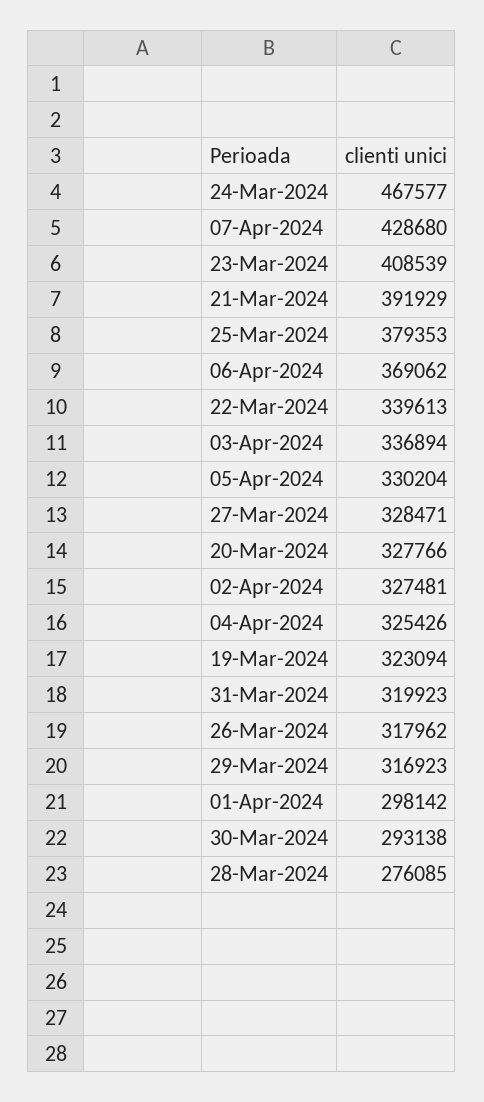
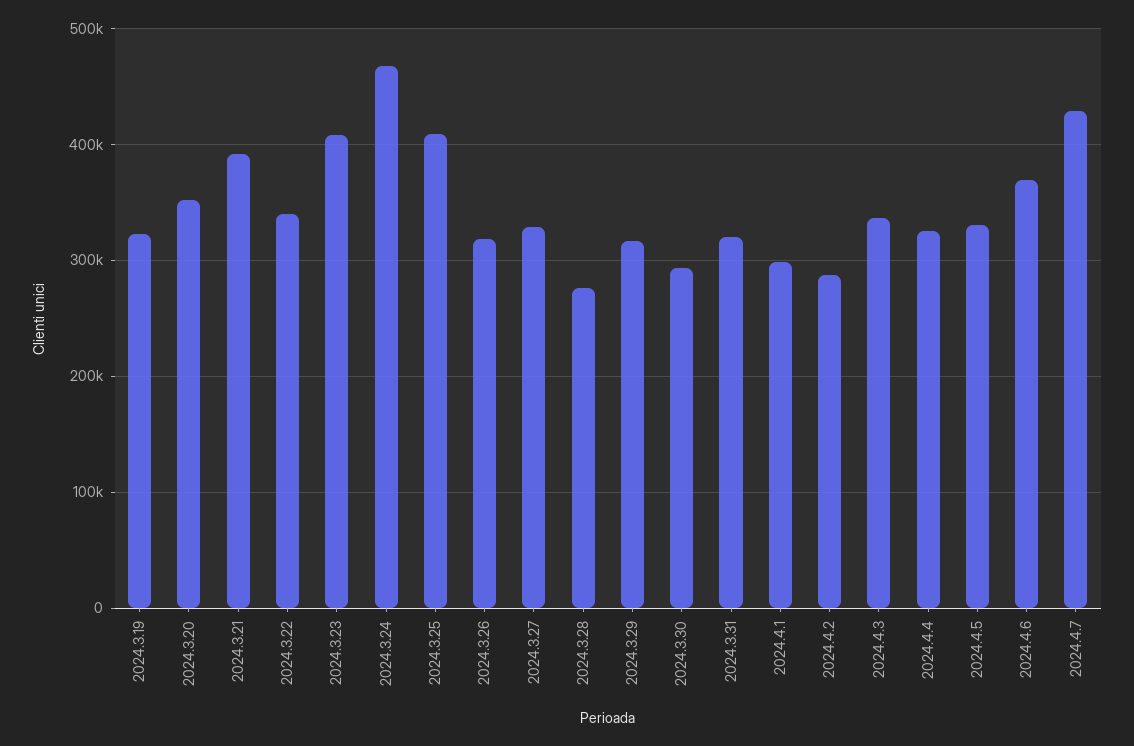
25-Mar-2024: 379353 -> 410000
20-Mar-2024: 327766 -> 350000
02-Apr-2024: 327481 -> 290000

